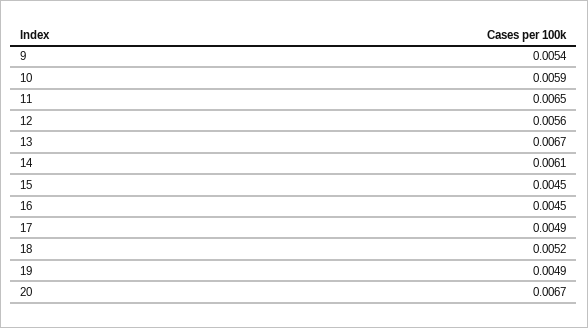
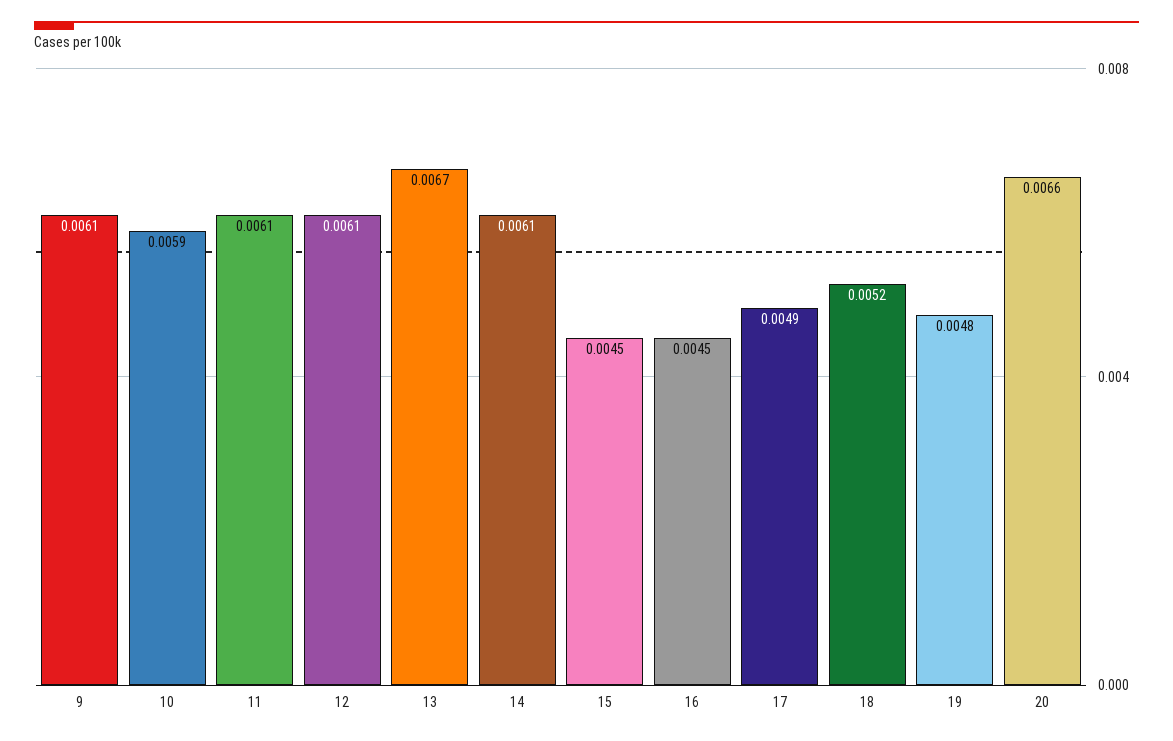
9: 0.0054 -> 0.0061
11: 0.0065 -> 0.0061
12: 0.0056 -> 0.0061
19: 0.0049 -> 0.0048
20: 0.0067 -> 0.0066

